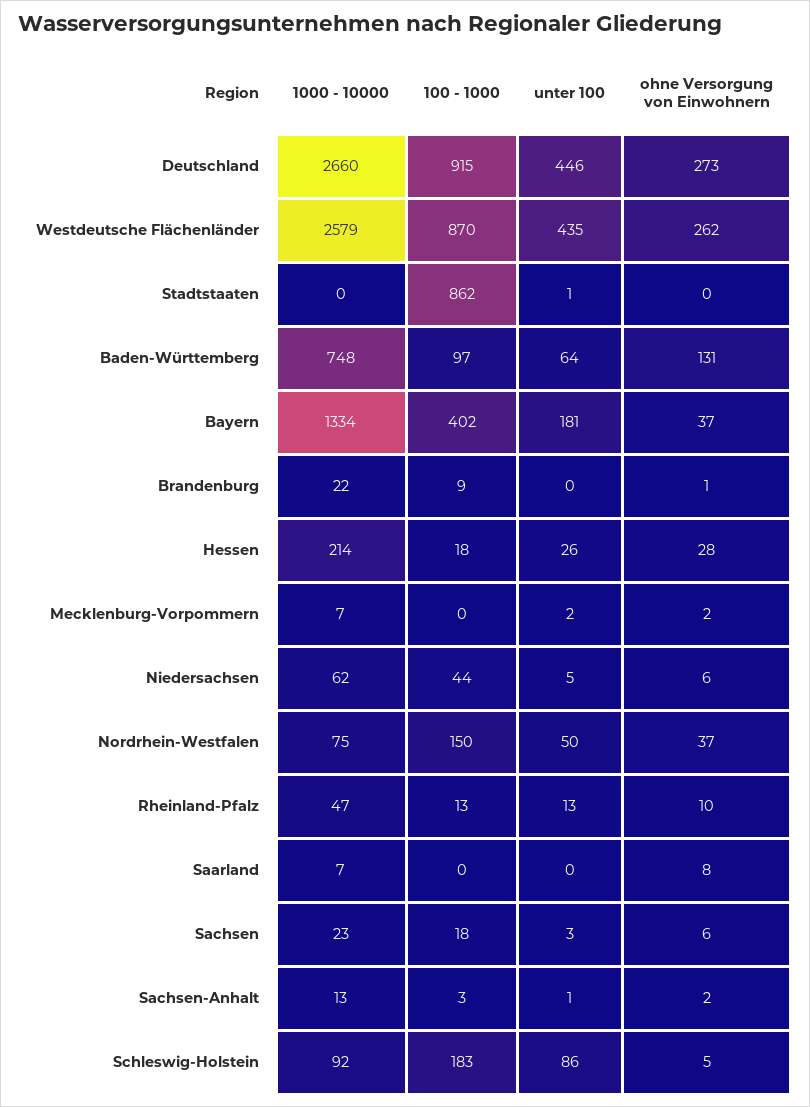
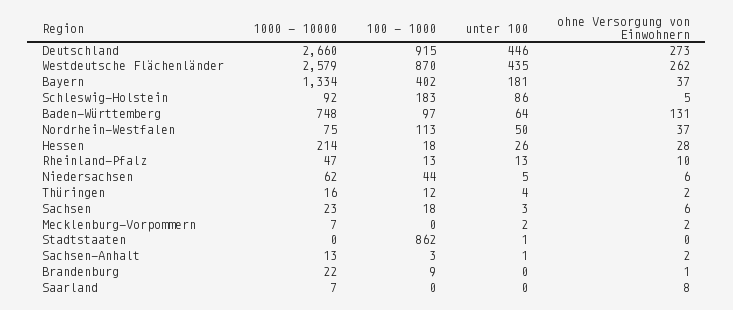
100 - 1000, Nordrhein-Westfalen: 150 -> 113
1000 - 10000, Thüringen: none -> 16
100 - 1000, Thüringen: none -> 12
unter 100, Thüringen: none -> 4
ohne Versorgung von Einwohnern, Thüringen: none -> 2

